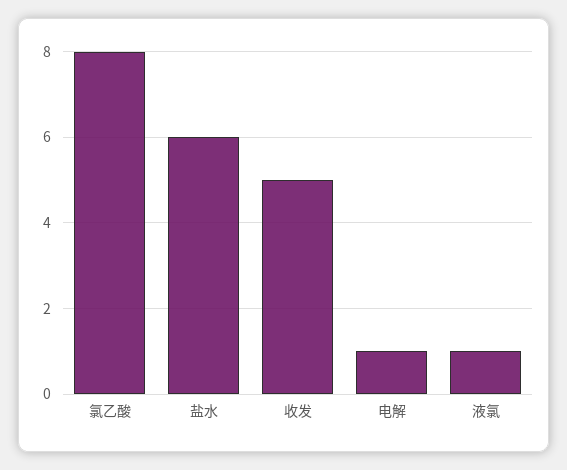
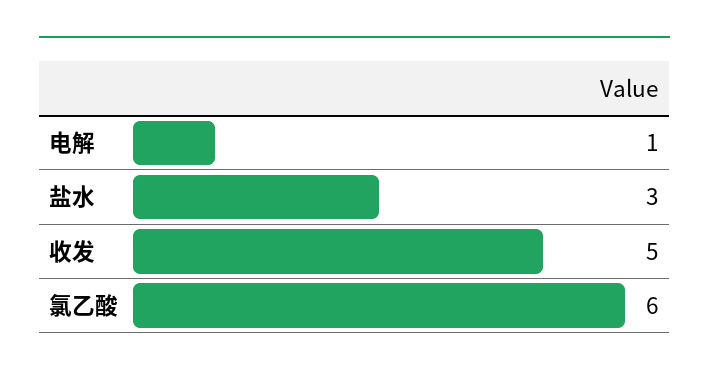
氯乙酸: 8 -> 6
盐水: 6 -> 3
液氯: 1 -> none

